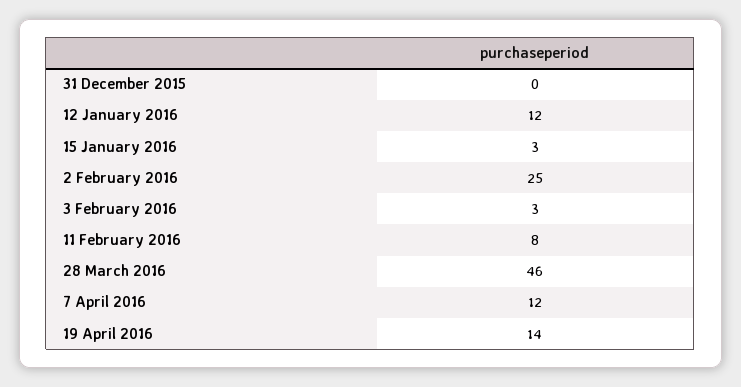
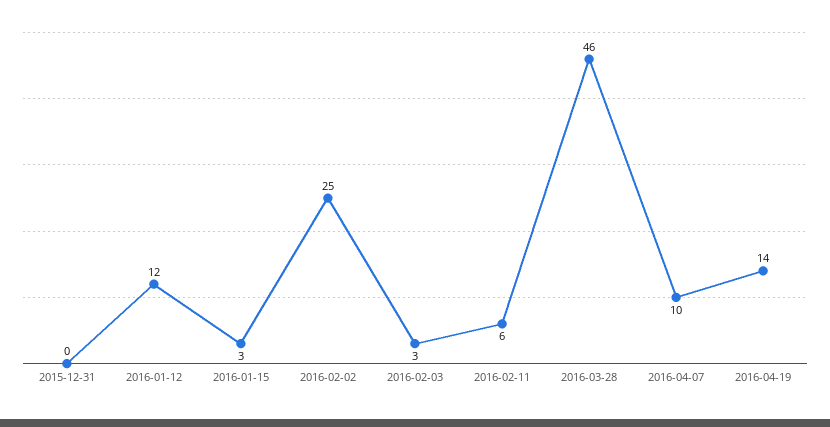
11 February 2016: 8 -> 6
7 April 2016: 12 -> 10

